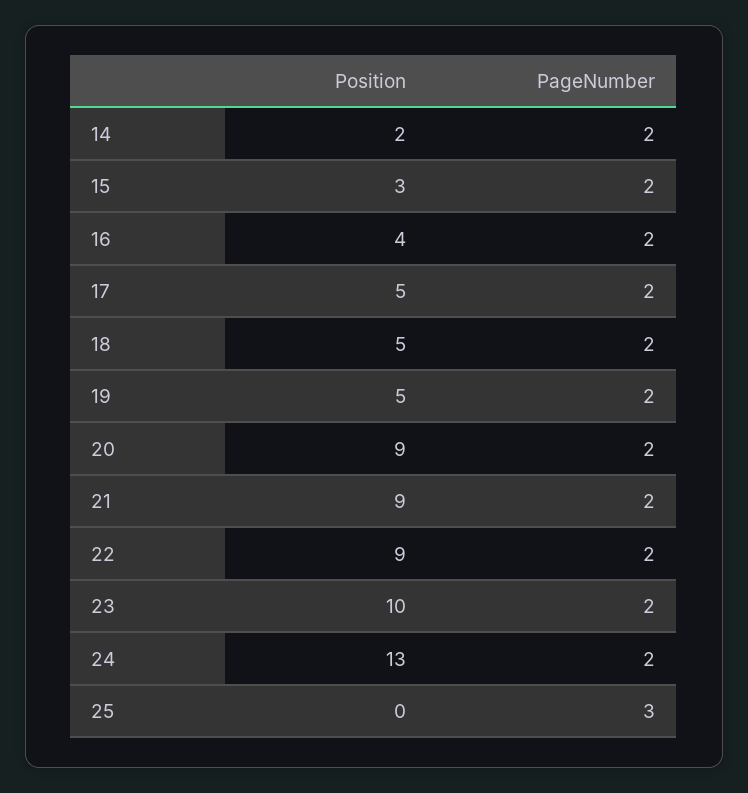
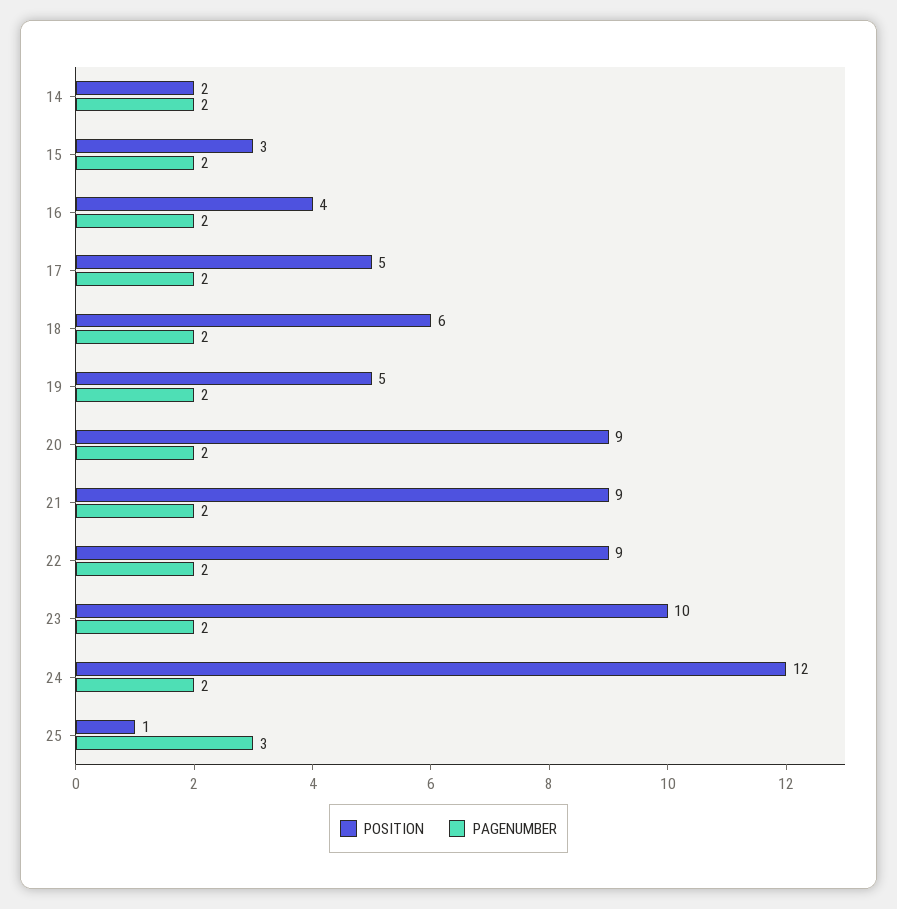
Position, 18: 5 -> 6
Position, 24: 13 -> 12
Position, 25: 0 -> 1

